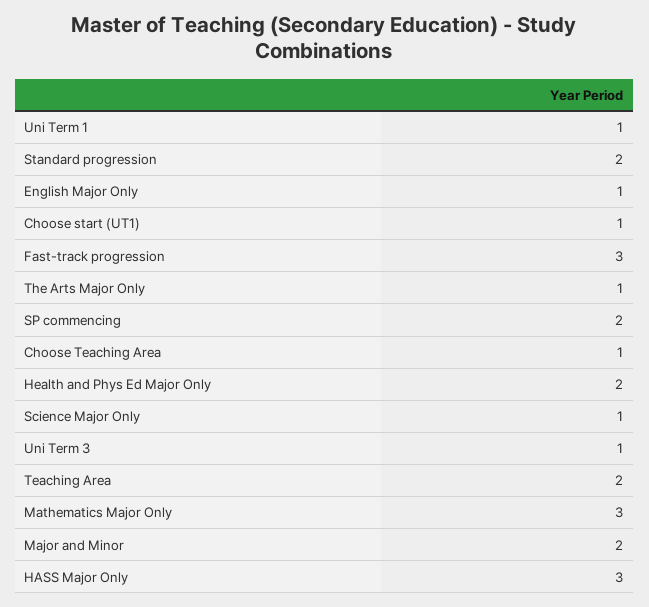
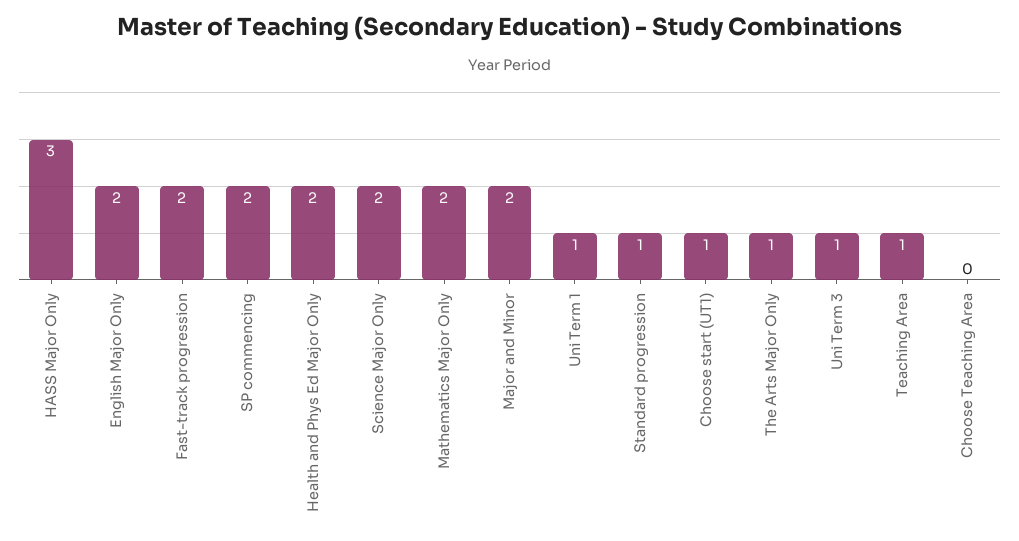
Standard progression: 2 -> 1
English Major Only: 1 -> 2
Fast-track progression: 3 -> 2
Choose Teaching Area: 1 -> 0
Science Major Only: 1 -> 2
Teaching Area: 2 -> 1
Mathematics Major Only: 3 -> 2

